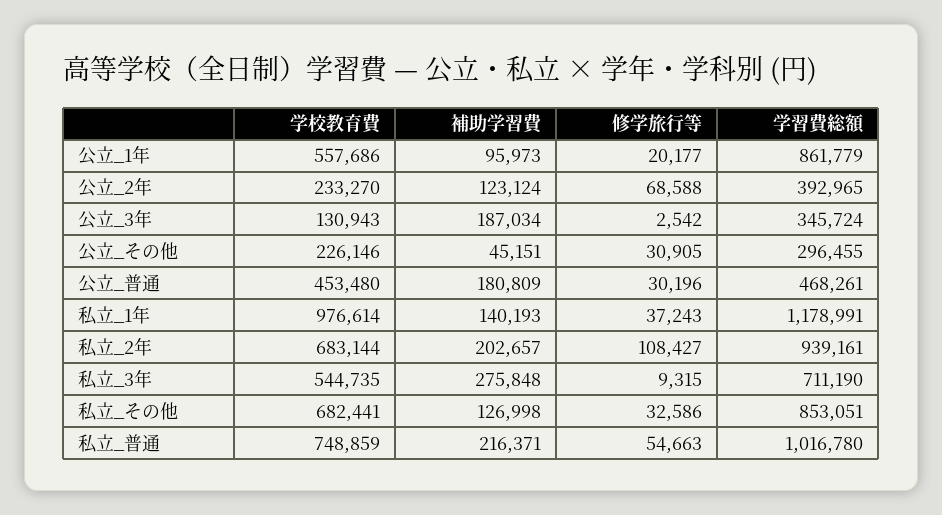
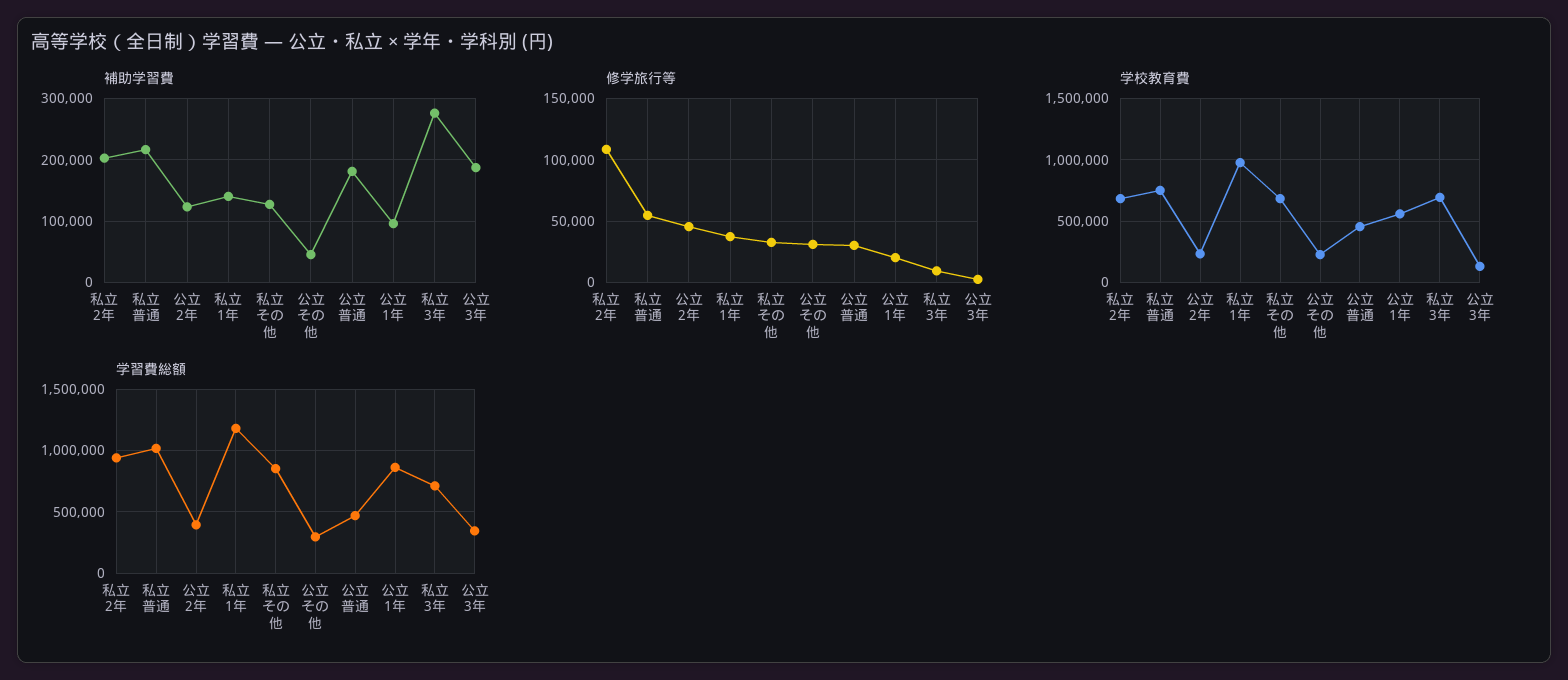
修学旅行等, 公立_2年: 68588 -> 45000
学校教育費, 私立_3年: 544735 -> 700000

